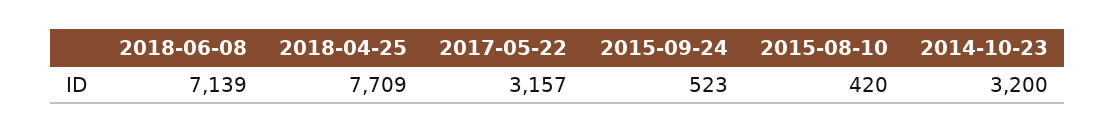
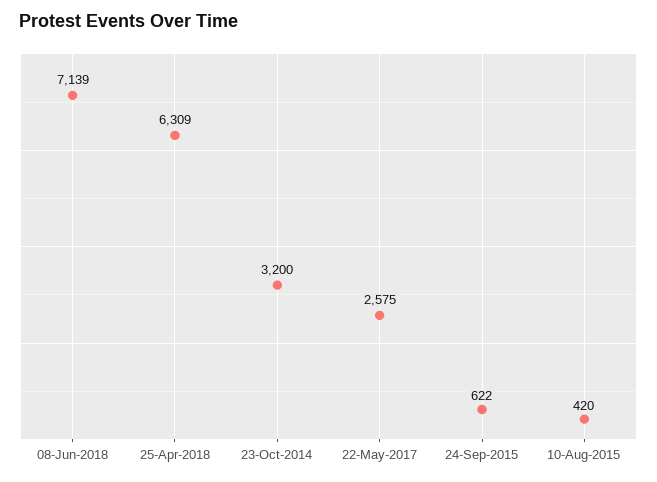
2018-04-25: 7709 -> 6309
2017-05-22: 3157 -> 2575
2015-09-24: 523 -> 622

